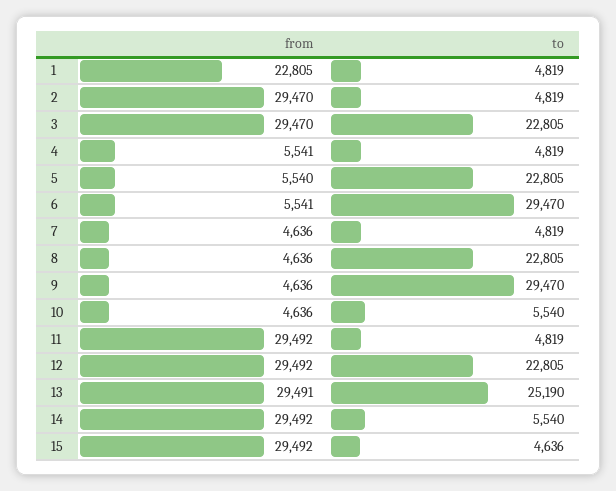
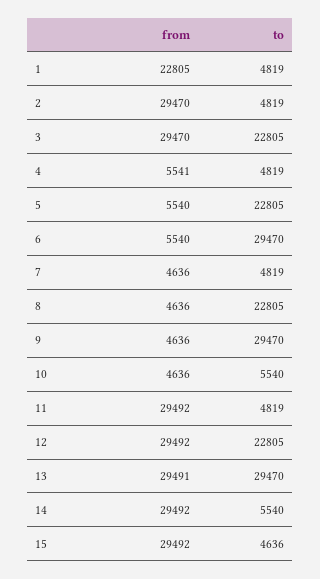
from, 6: 5541 -> 5540
to, 13: 25190 -> 29470

